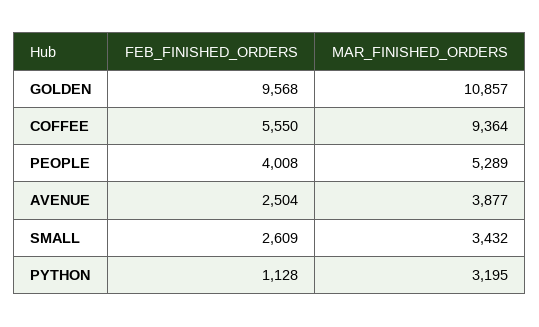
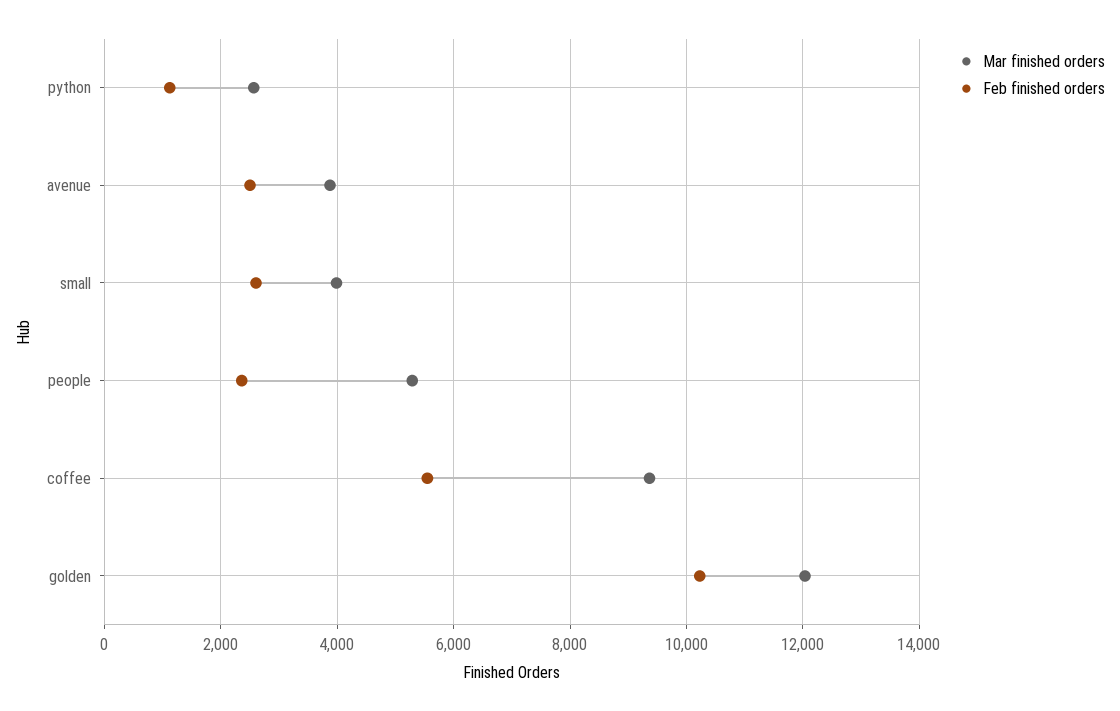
FEB_FINISHED_ORDERS, GOLDEN: 9568 -> 10200
MAR_FINISHED_ORDERS, GOLDEN: 10857 -> 12000
FEB_FINISHED_ORDERS, PEOPLE: 4008 -> 2400
MAR_FINISHED_ORDERS, SMALL: 3432 -> 4000
MAR_FINISHED_ORDERS, PYTHON: 3195 -> 2600

